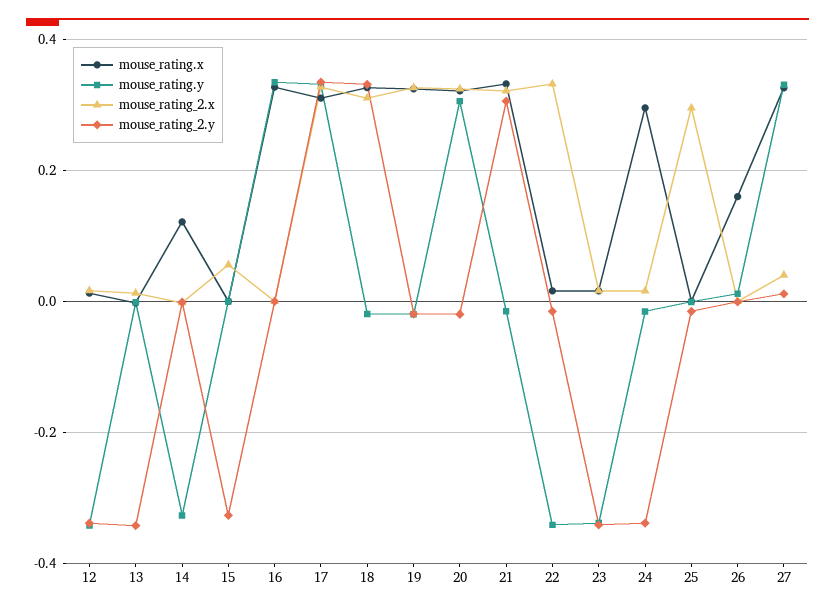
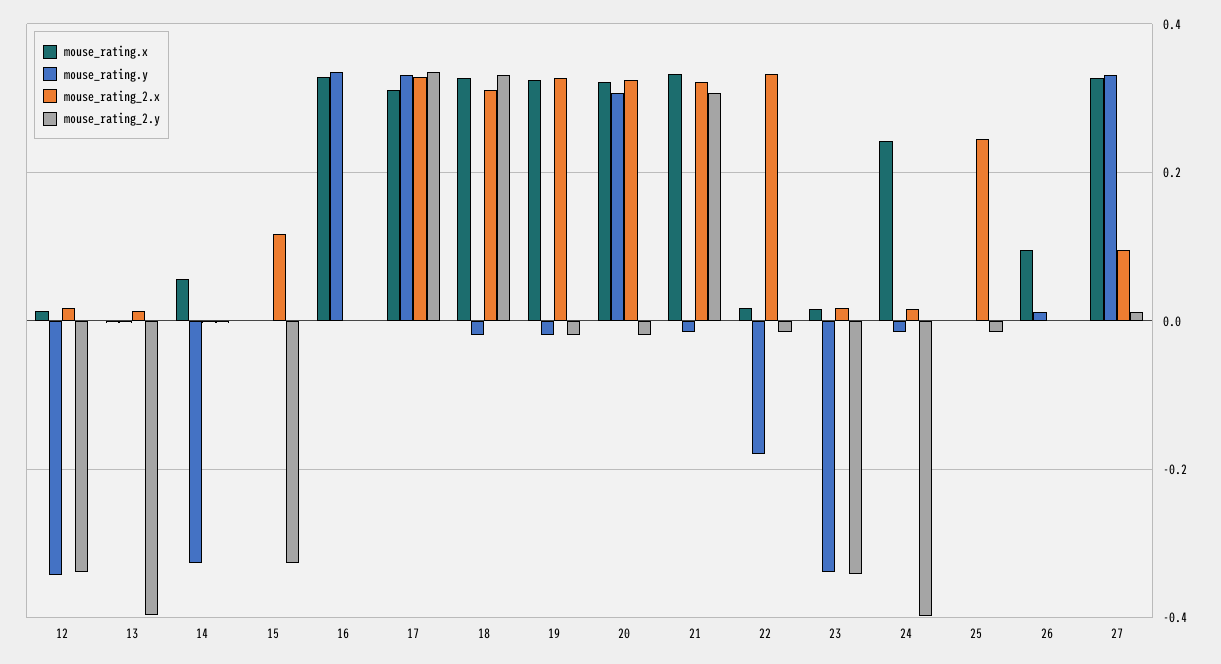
mouse_rating_2.y, 13: -0.34 -> -0.4
mouse_rating.x, 14: 0.12 -> 0.06
mouse_rating_2.x, 15: 0.06 -> 0.12
mouse_rating.y, 22: -0.34 -> -0.18
mouse_rating.x, 24: 0.3 -> 0.24
mouse_rating_2.y, 24: -0.34 -> -0.4
mouse_rating_2.x, 25: 0.3 -> 0.24
mouse_rating.x, 26: 0.16 -> 0.1
mouse_rating_2.x, 27: 0.04 -> 0.1

